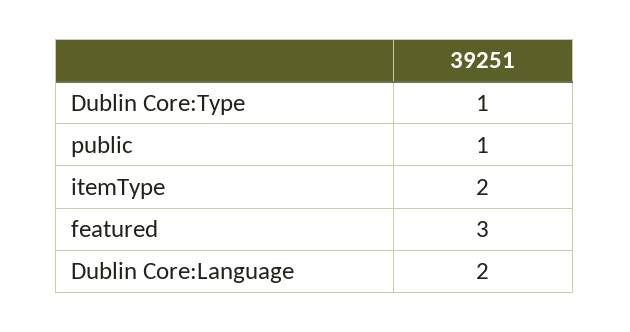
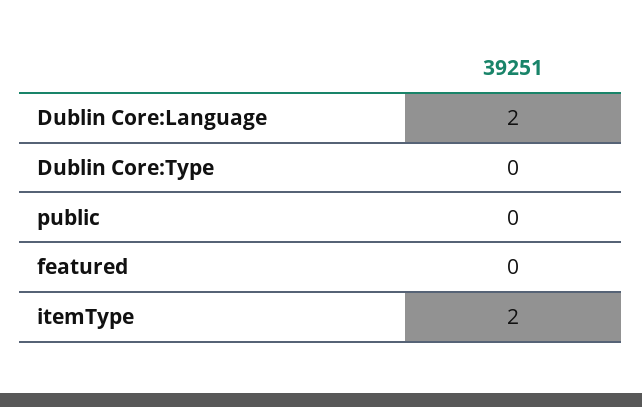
Dublin Core:Type: 1 -> 0
public: 1 -> 0
featured: 3 -> 0

